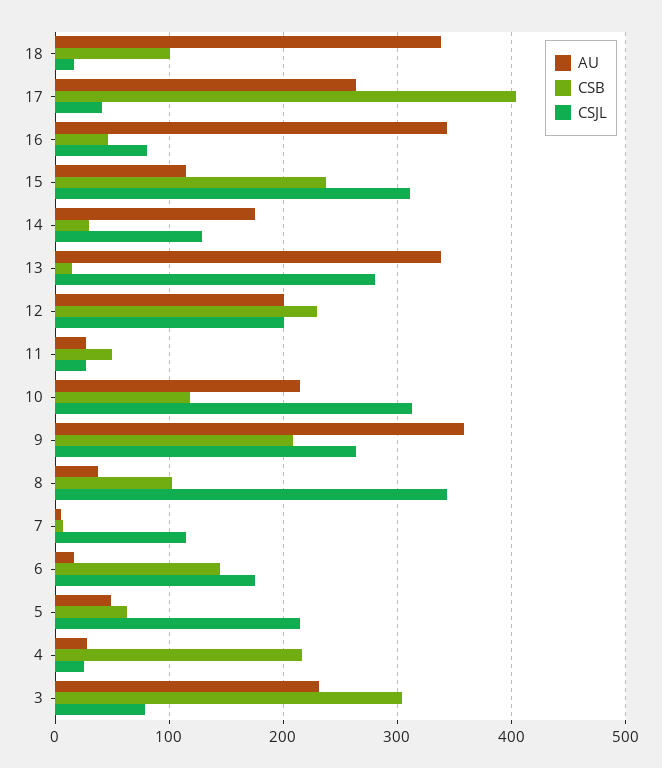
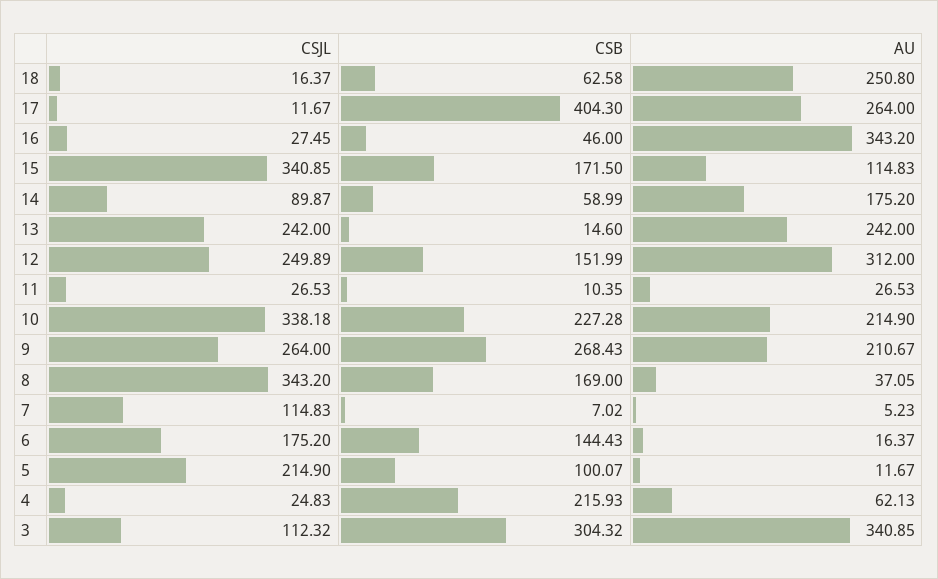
AU, 18: 340 -> 250.8
CSB, 18: 100 -> 62.58
CSJL, 17: 40 -> 11.67
CSJL, 16: 80 -> 27.45
CSB, 15: 240 -> 171.5
CSJL, 15: 310 -> 340.85
CSB, 14: 30 -> 58.99
CSJL, 14: 130 -> 89.87
AU, 13: 340 -> 242
CSJL, 13: 280 -> 242
AU, 12: 200 -> 312
CSB, 12: 230 -> 151.99
CSJL, 12: 200 -> 249.89
CSB, 11: 50 -> 10.35
CSB, 10: 120 -> 227.28
CSJL, 10: 310 -> 338.18
AU, 9: 360 -> 210.67
CSB, 9: 210 -> 268.43
CSB, 8: 100 -> 169
AU, 5: 50 -> 11.67
CSB, 5: 60 -> 100.07
AU, 4: 30 -> 62.13
AU, 3: 230 -> 340.85
CSJL, 3: 80 -> 112.32

